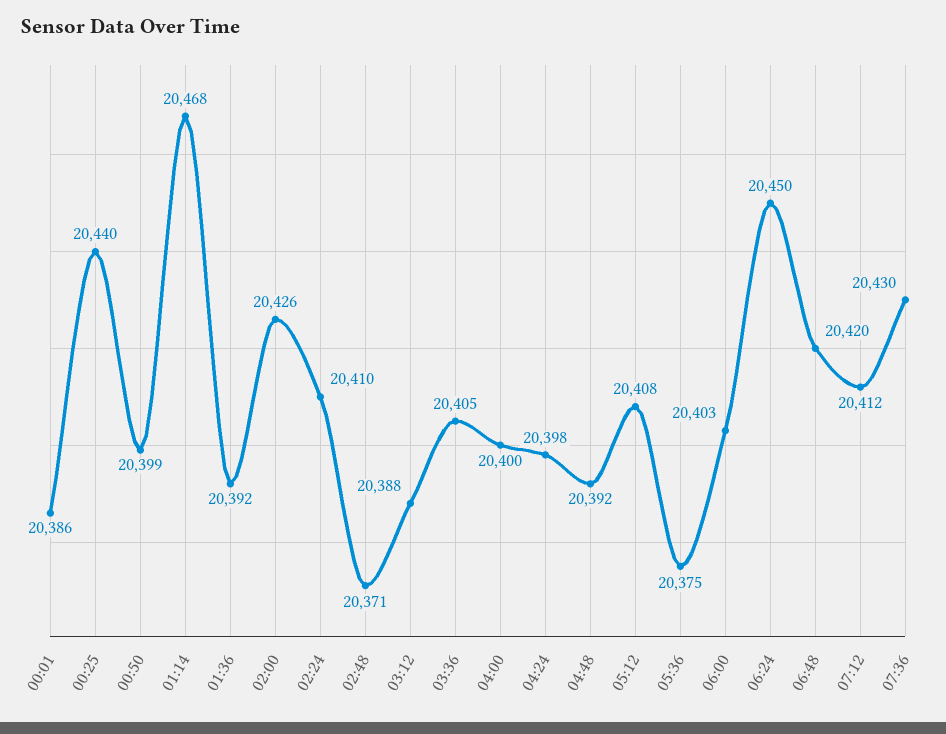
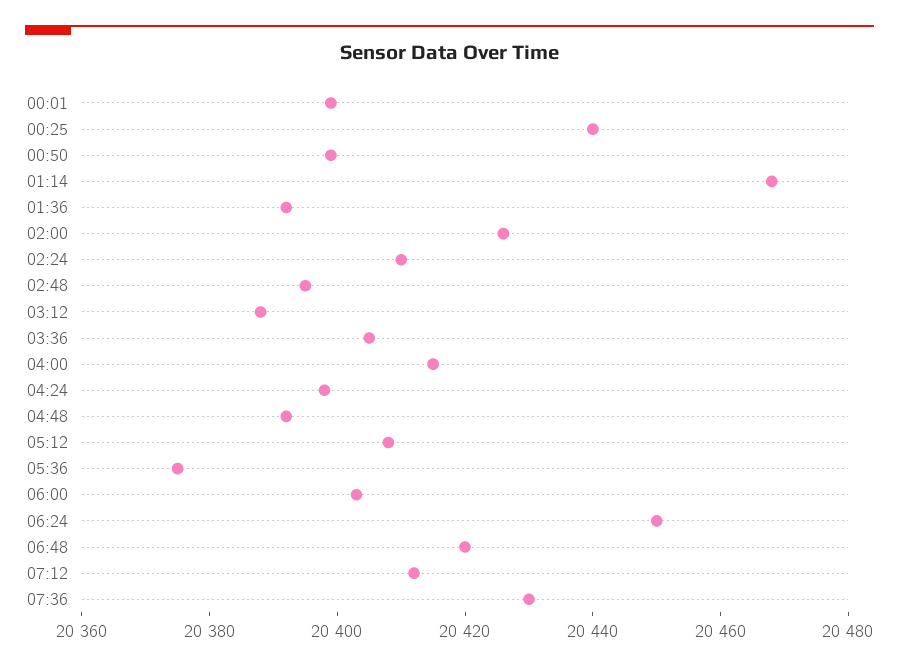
00:01: 20386 -> 20400
02:48: 20371 -> 20395
04:00: 20400 -> 20415

